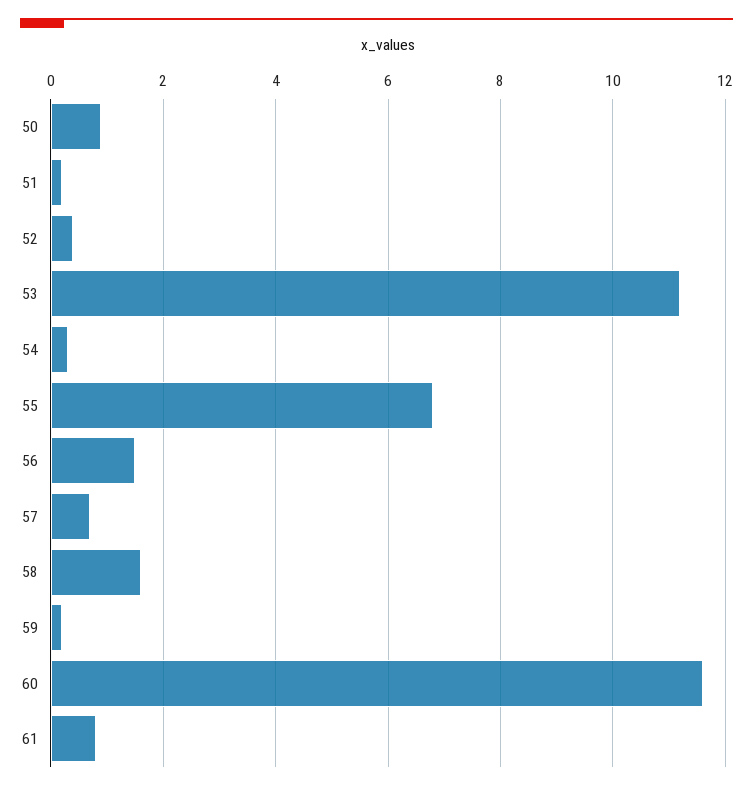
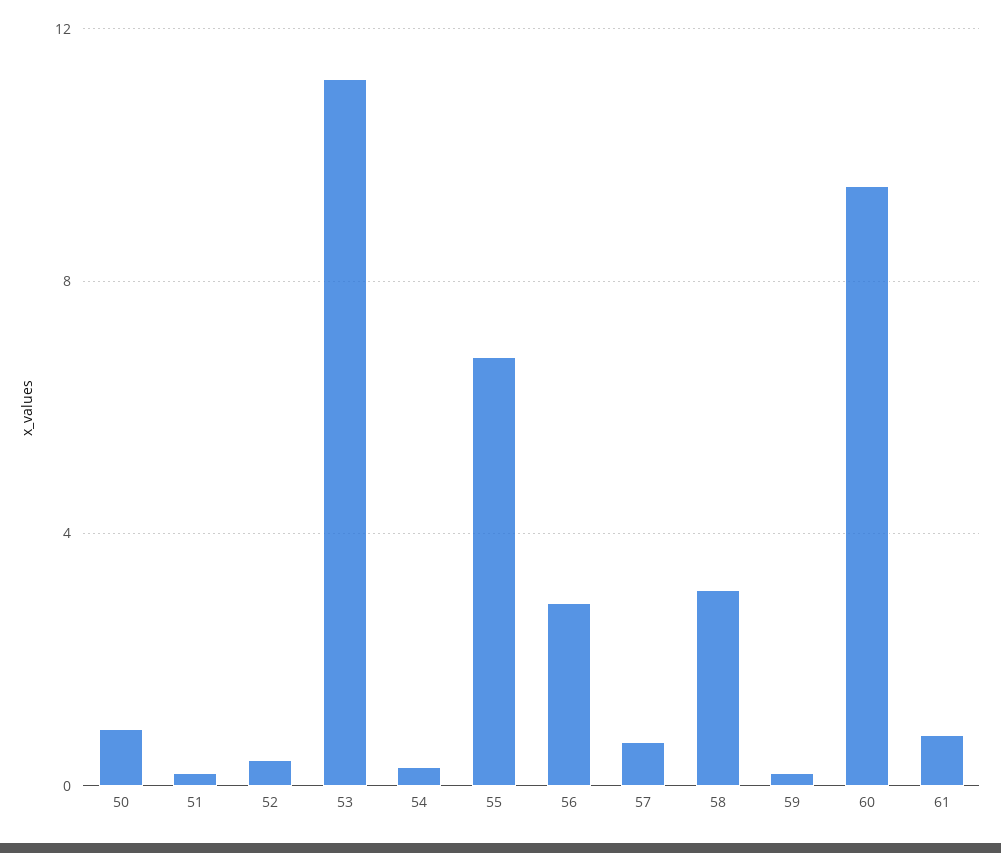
56: 1.5 -> 3
58: 1.5 -> 3
60: 11.5 -> 9.5

